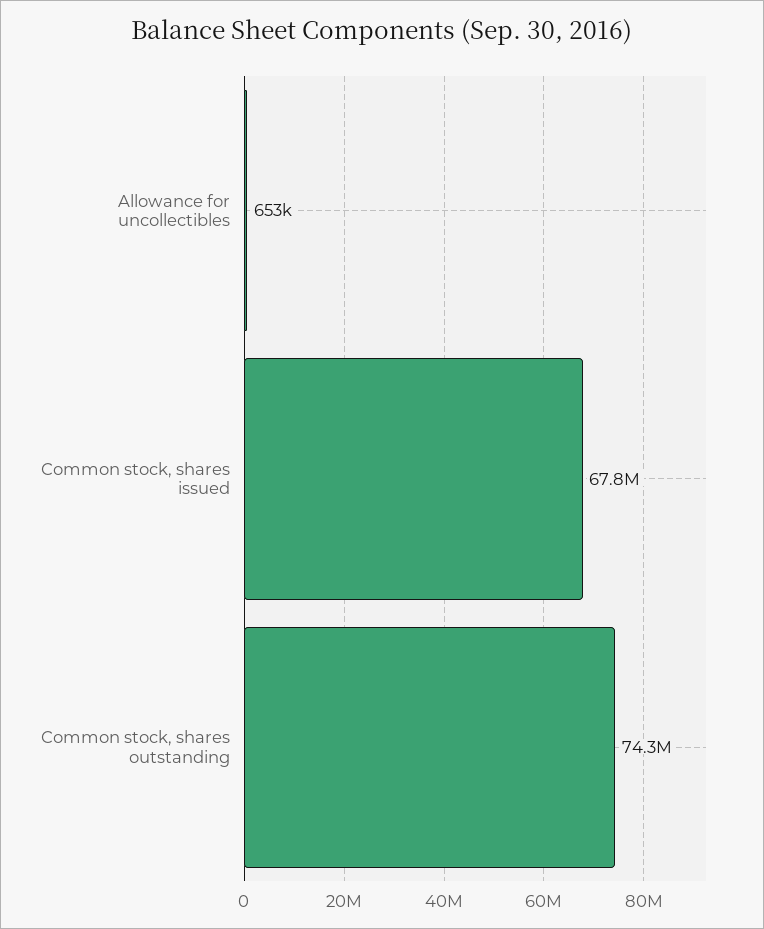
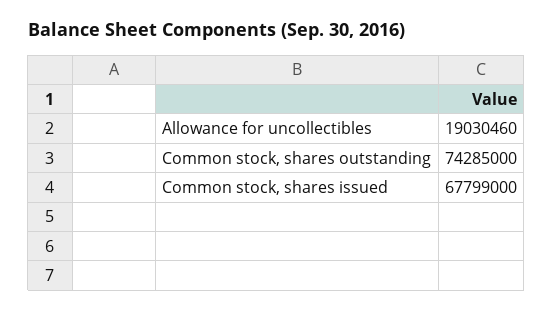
Allowance for uncollectibles: 653000 -> 19030460

